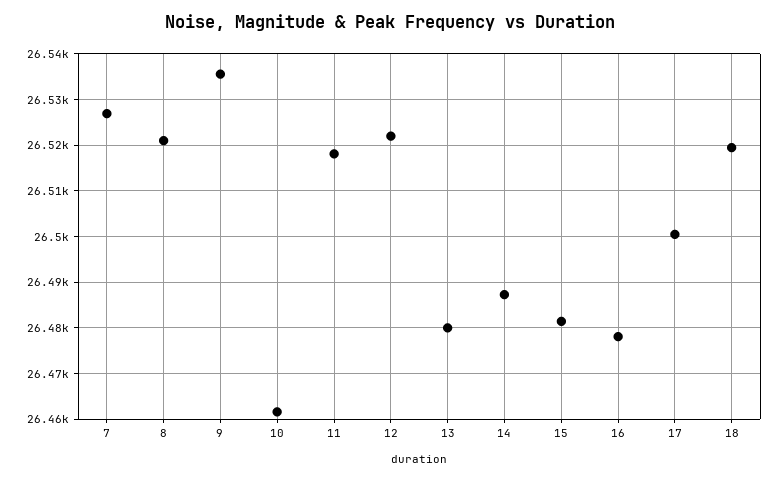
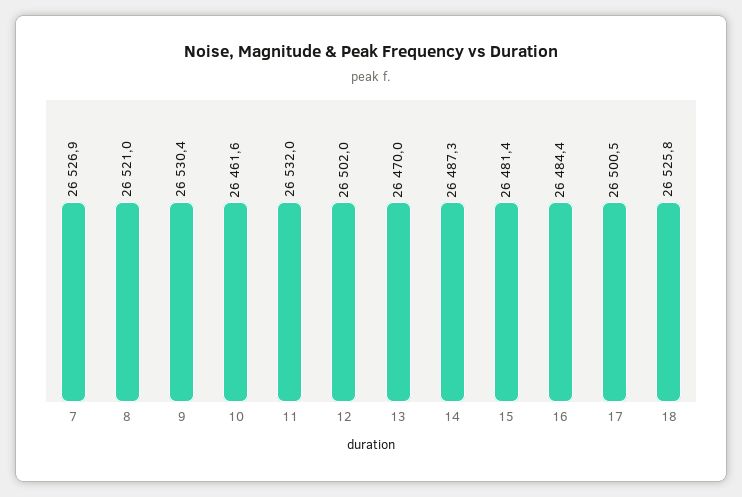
9: 26536 -> 26530.4
11: 26518 -> 26532
12: 26522 -> 26502
13: 26480 -> 26470
16: 26478 -> 26484.4
18: 26520 -> 26525.8

